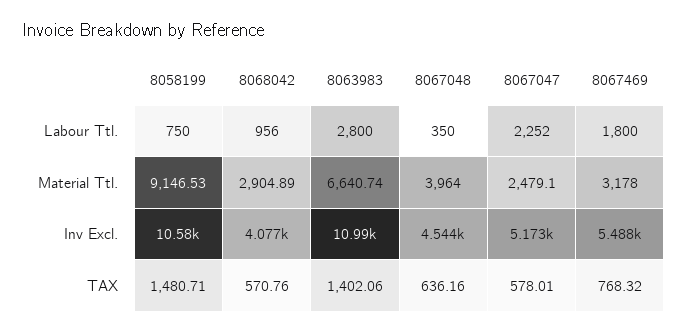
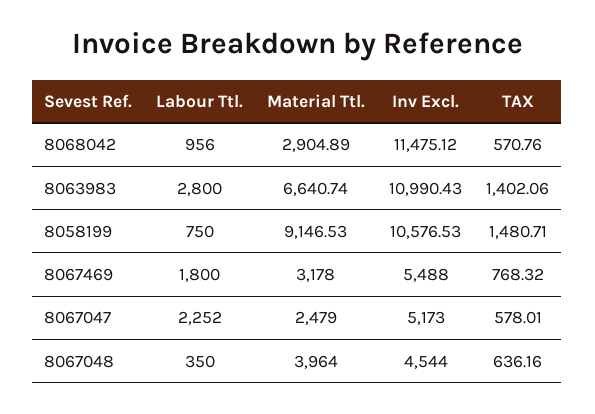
8067047, Material Ttl.: 2479.1 -> 2479
8068042, Inv Excl.: 4077 -> 11475.12

